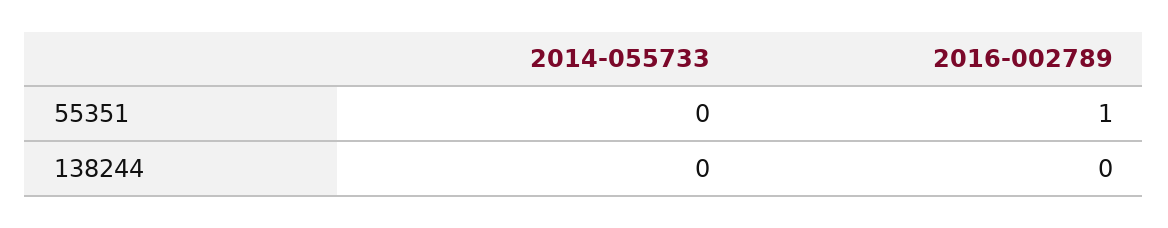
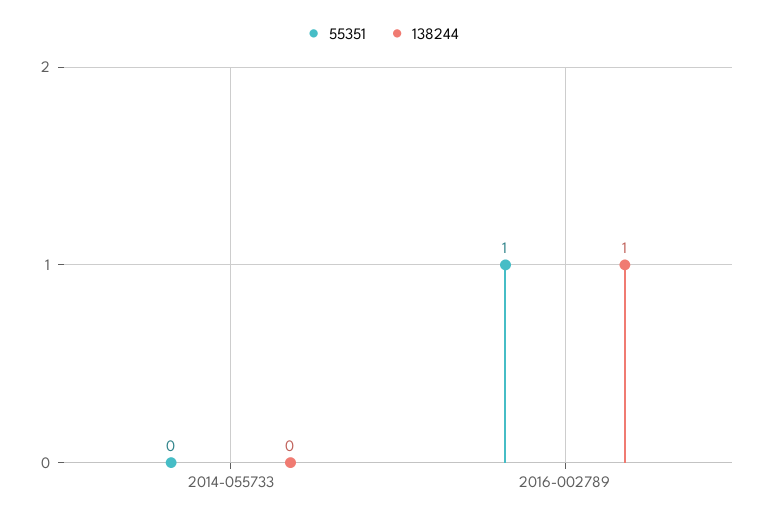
138244, 2016-002789: 0 -> 1

